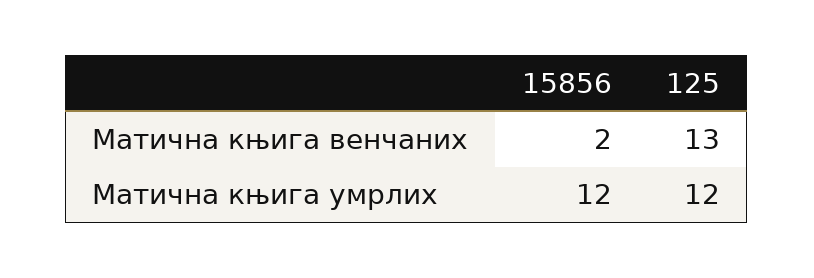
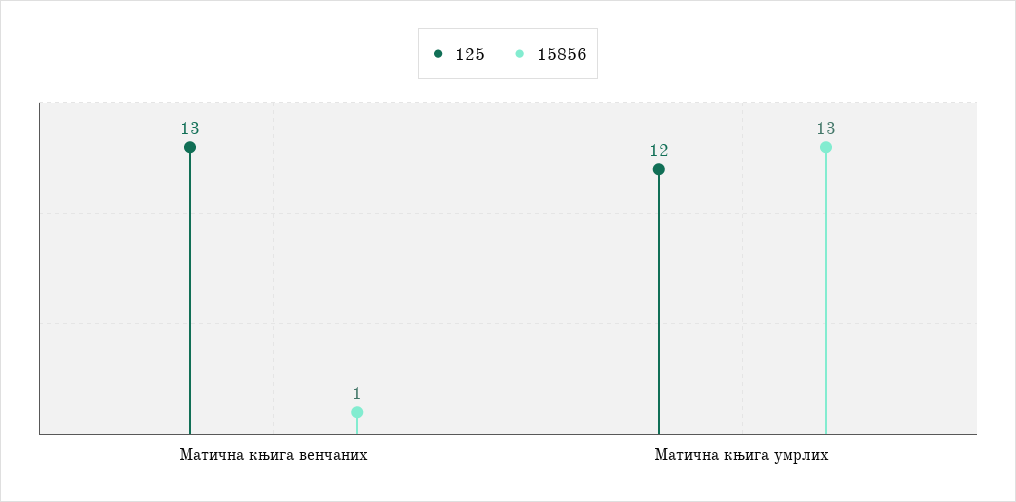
15856, Матична књига венчаних: 2 -> 1
15856, Матична књига умрлих: 12 -> 13

